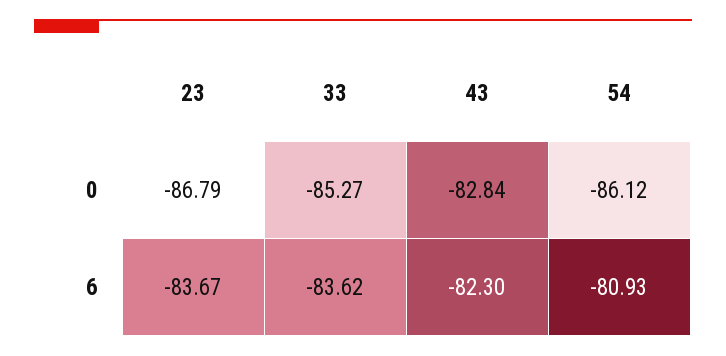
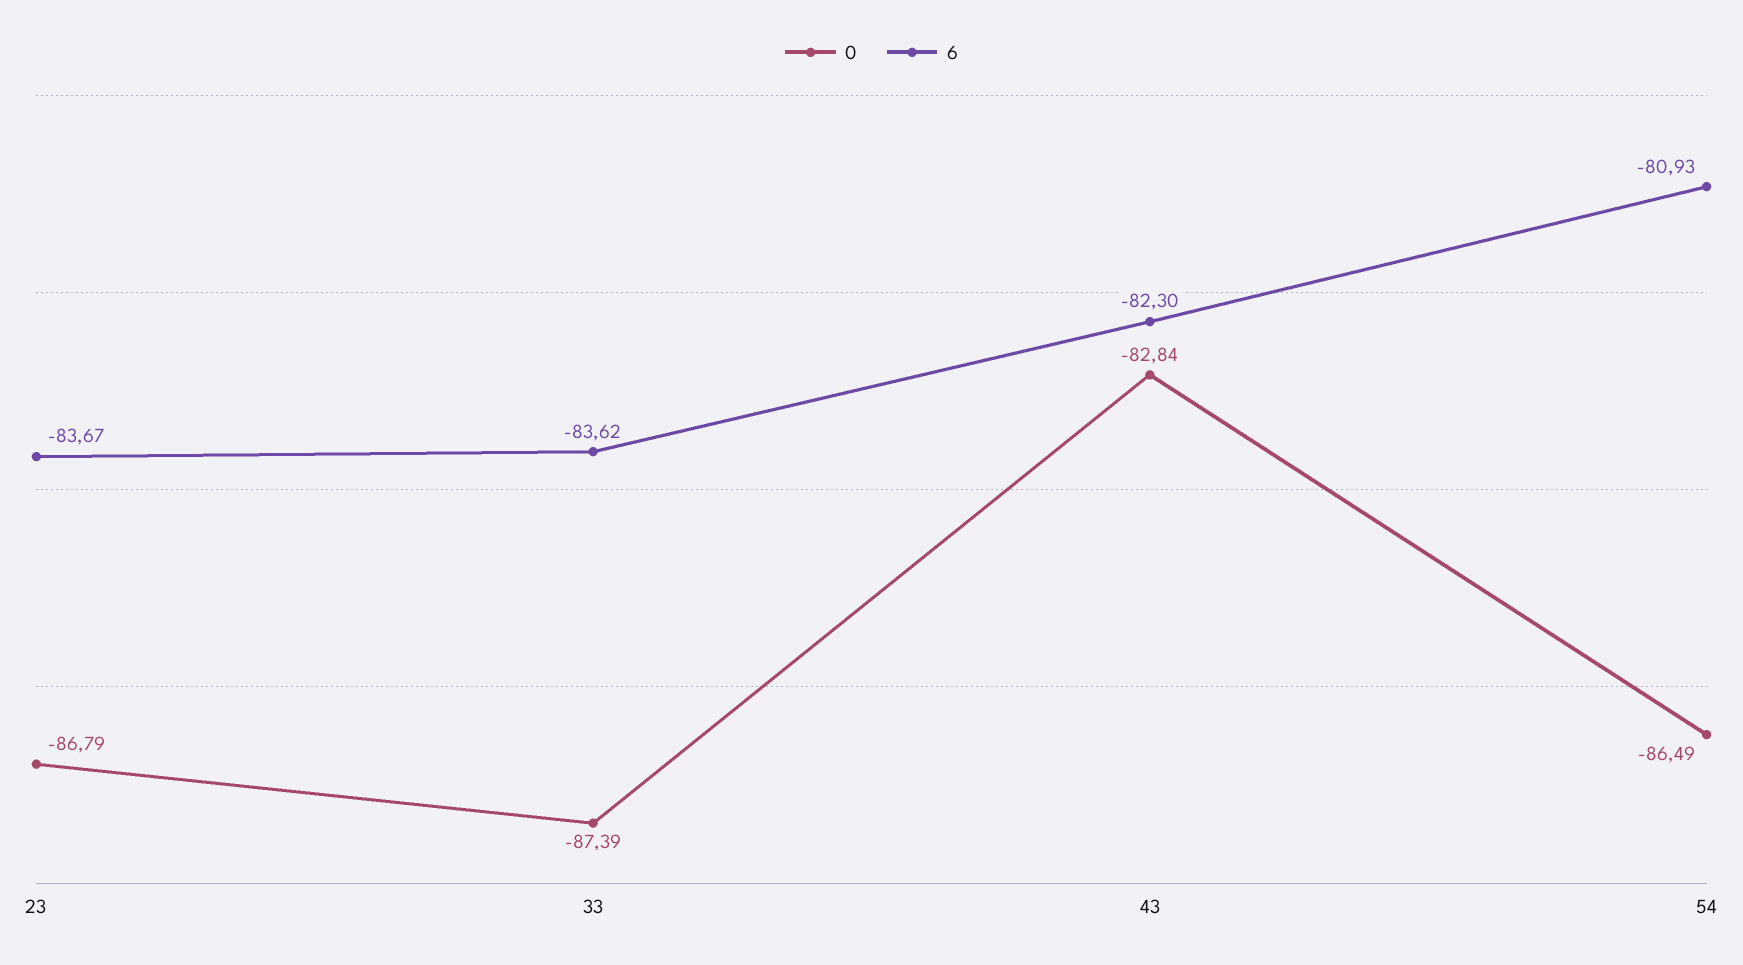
0, 33: -85.27 -> -87.39
0, 54: -86.12 -> -86.49

